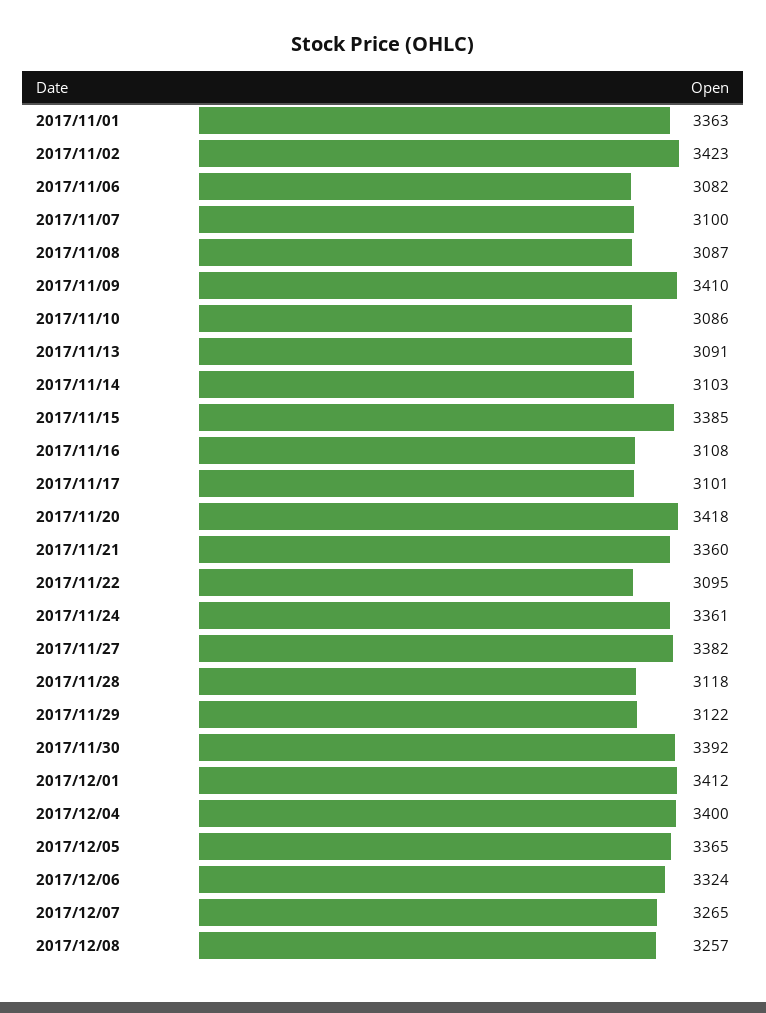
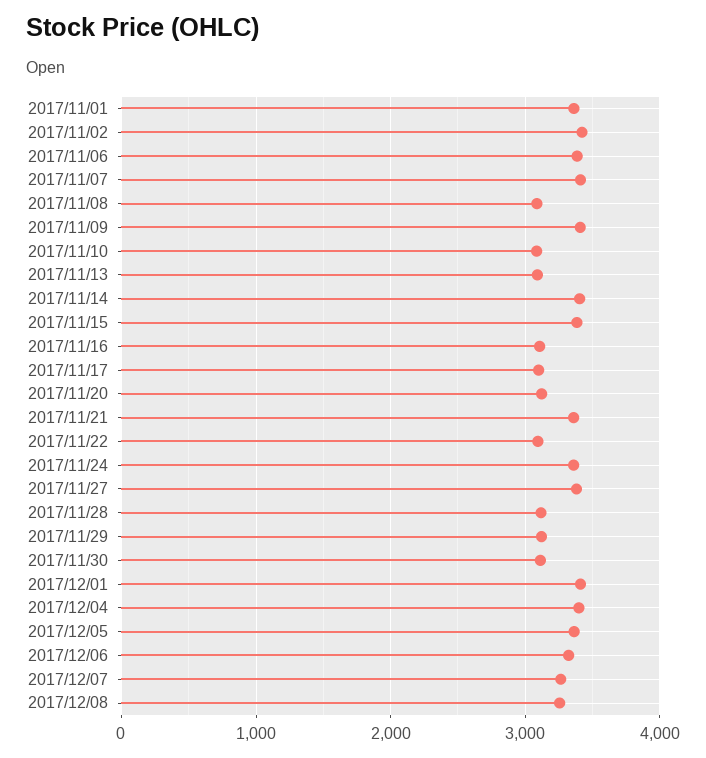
2017/11/06: 3082 -> 3400
2017/11/07: 3100 -> 3400
2017/11/14: 3103 -> 3400
2017/11/20: 3418 -> 3100
2017/11/30: 3392 -> 3100

